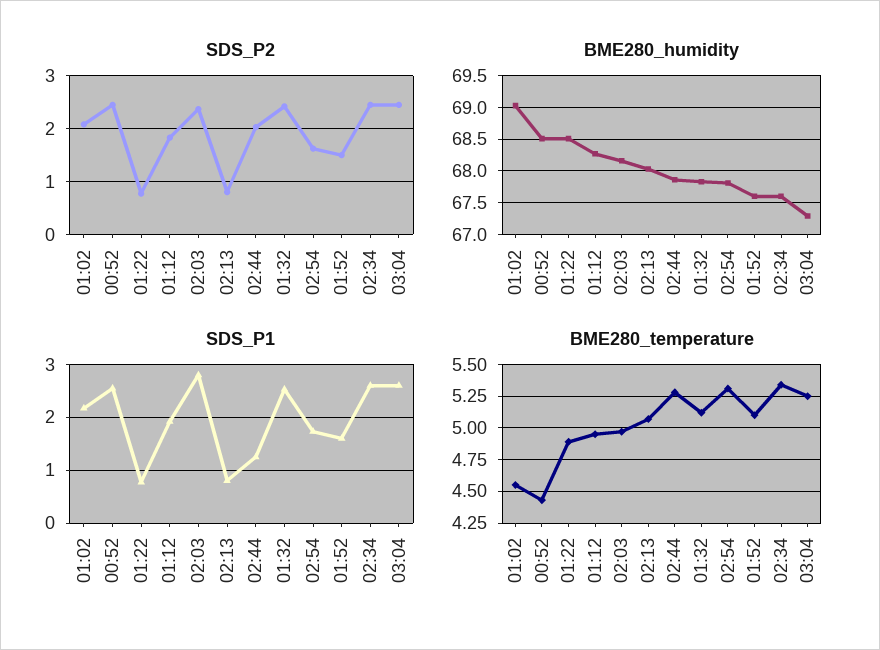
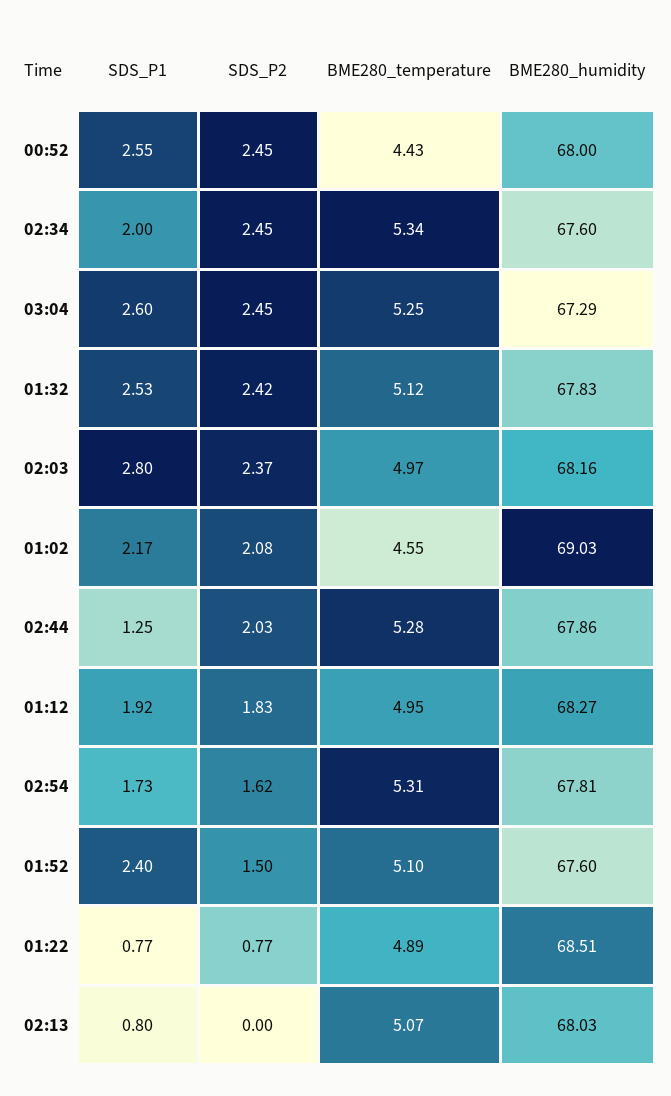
SDS_P2, 02:13: 0.8 -> 0
BME280_humidity, 00:52: 68.5 -> 68
SDS_P1, 01:52: 1.6 -> 2.4
SDS_P1, 02:34: 2.6 -> 2

